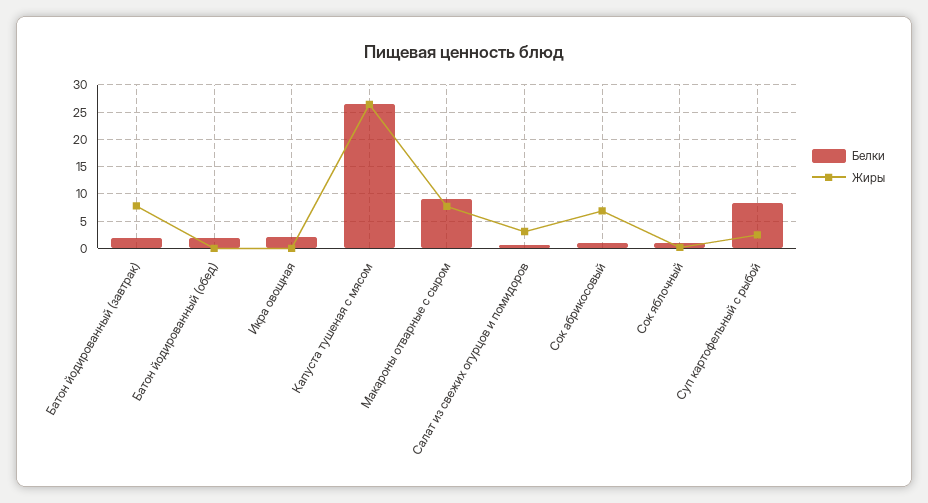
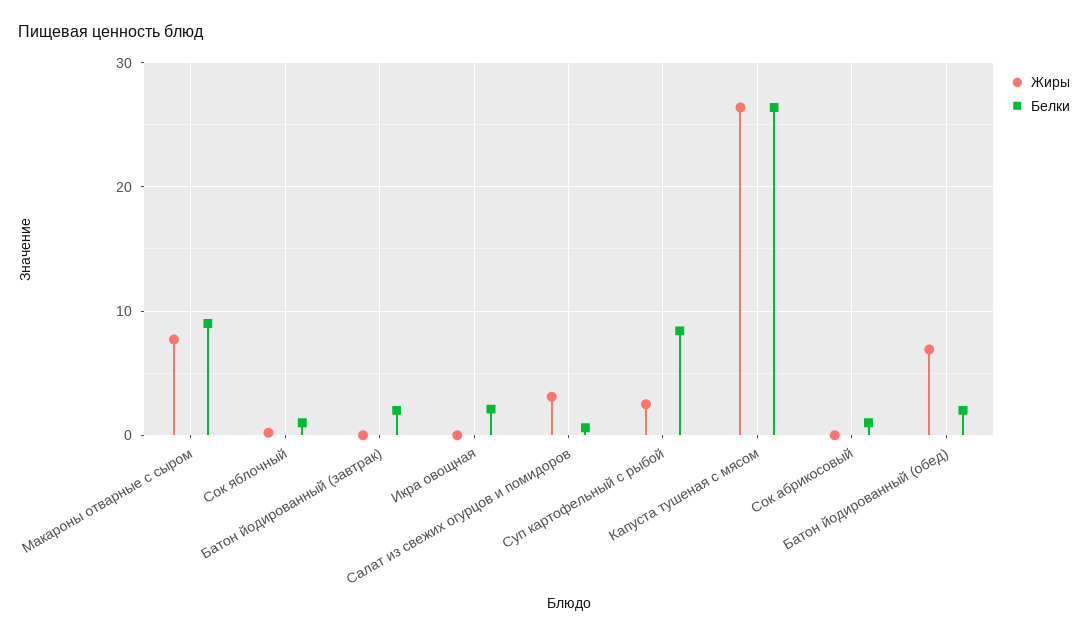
Жиры, Батон йодированный (завтрак): 7.5 -> 0
Жиры, Батон йодированный (обед): 0 -> 7
Жиры, Сок абрикосовый: 7.5 -> 0

